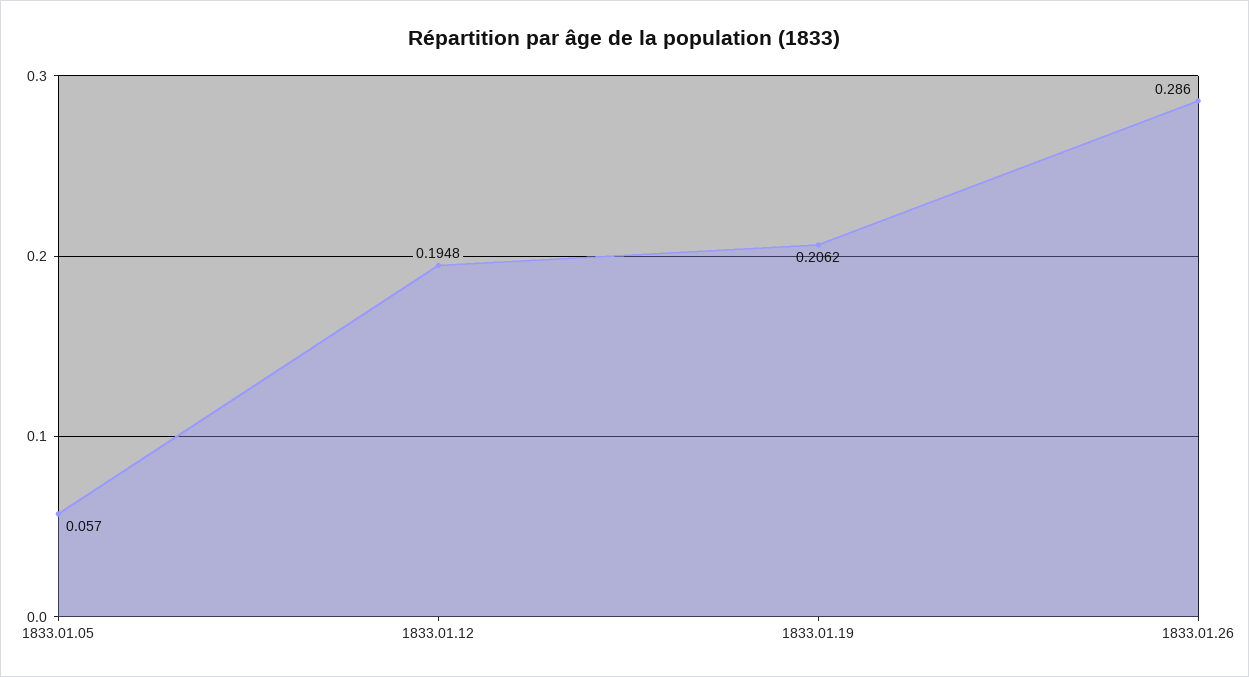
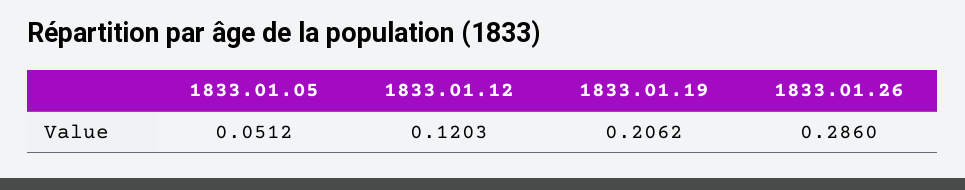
1833.01.05: 0.057 -> 0.0512
1833.01.12: 0.1948 -> 0.1203

